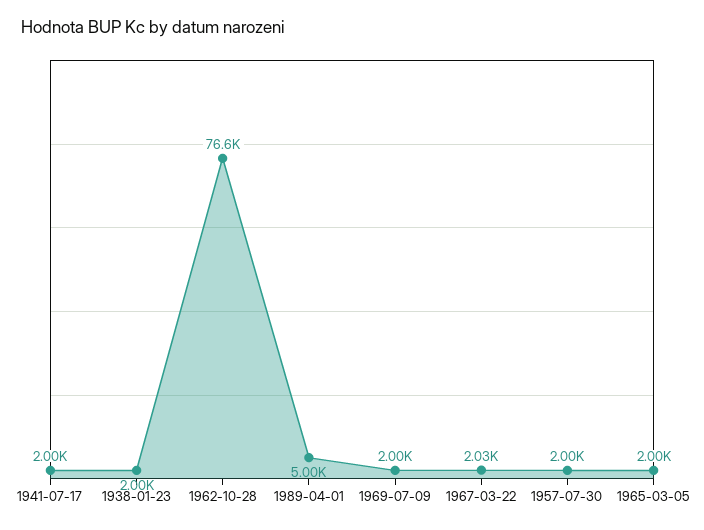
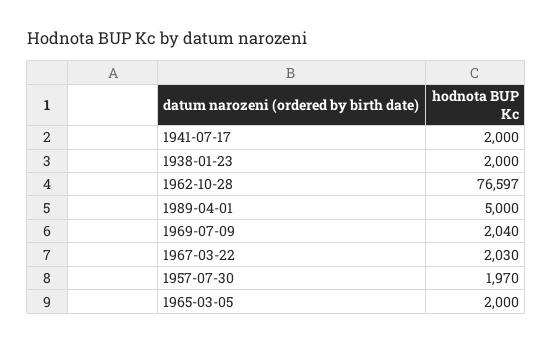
1969-07-09: 2000 -> 2040
1957-07-30: 2000 -> 1970

